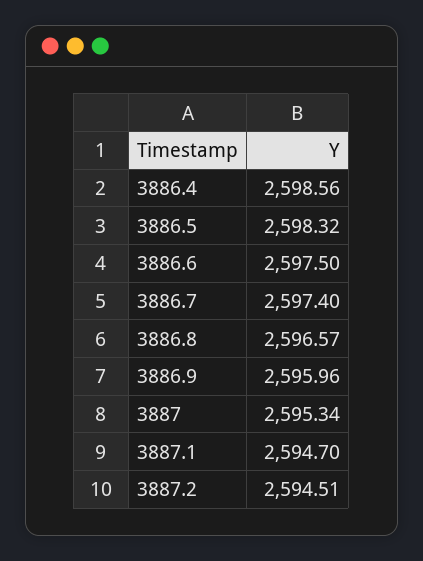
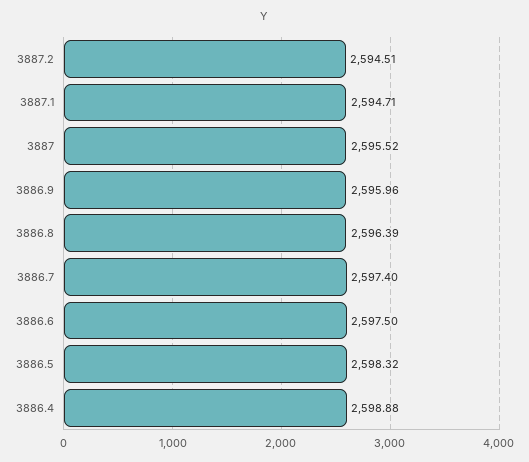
3886.4: 2598.56 -> 2598.88
3886.8: 2596.57 -> 2596.39
3887: 2595.34 -> 2595.52
3887.1: 2594.7 -> 2594.71

